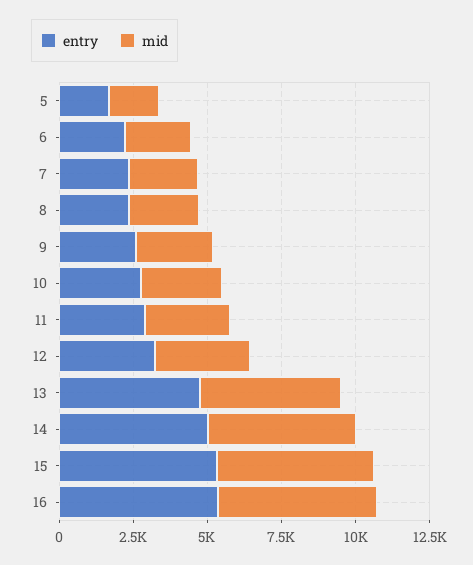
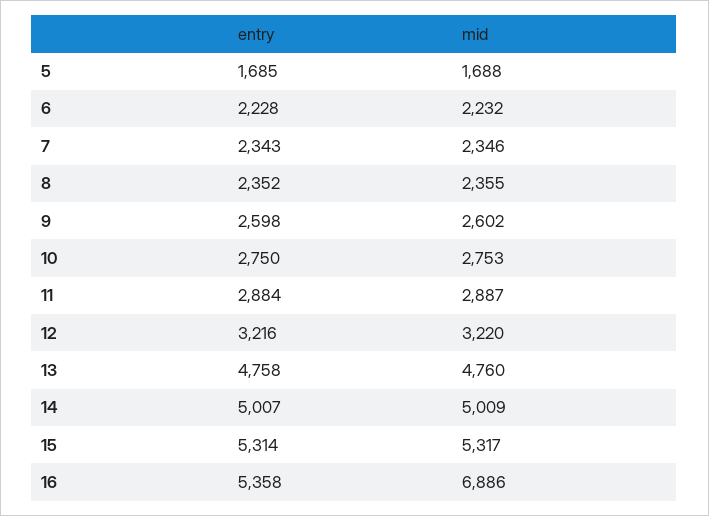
mid, 16: 5500 -> 6886

